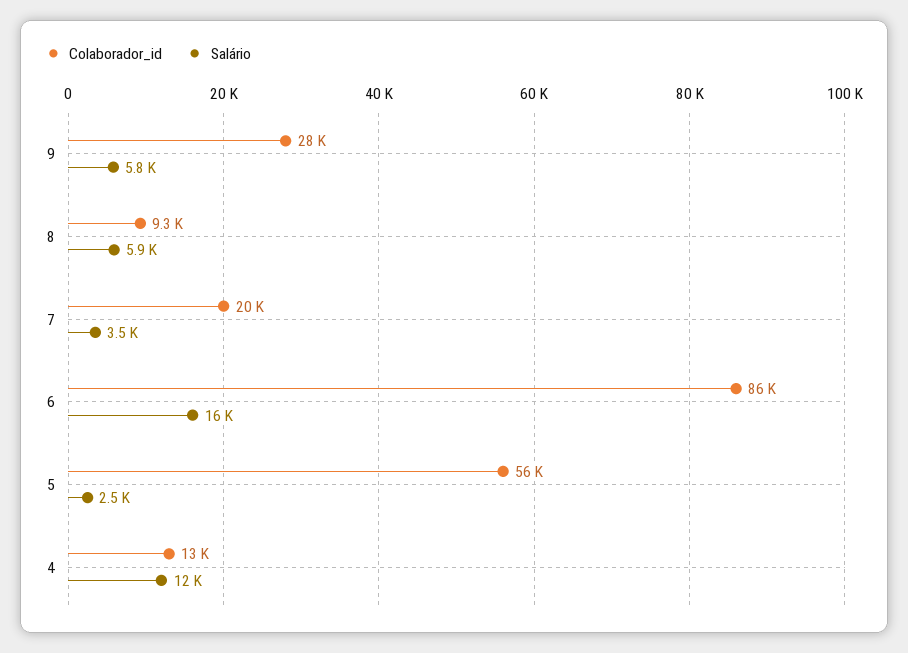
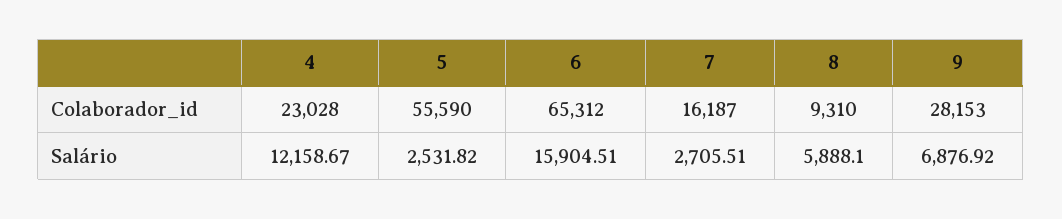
Salário, 9: 5800 -> 6876.92
Colaborador_id, 7: 20000 -> 16187
Salário, 7: 3500 -> 2705.51
Colaborador_id, 6: 86000 -> 65312
Colaborador_id, 4: 13000 -> 23028

